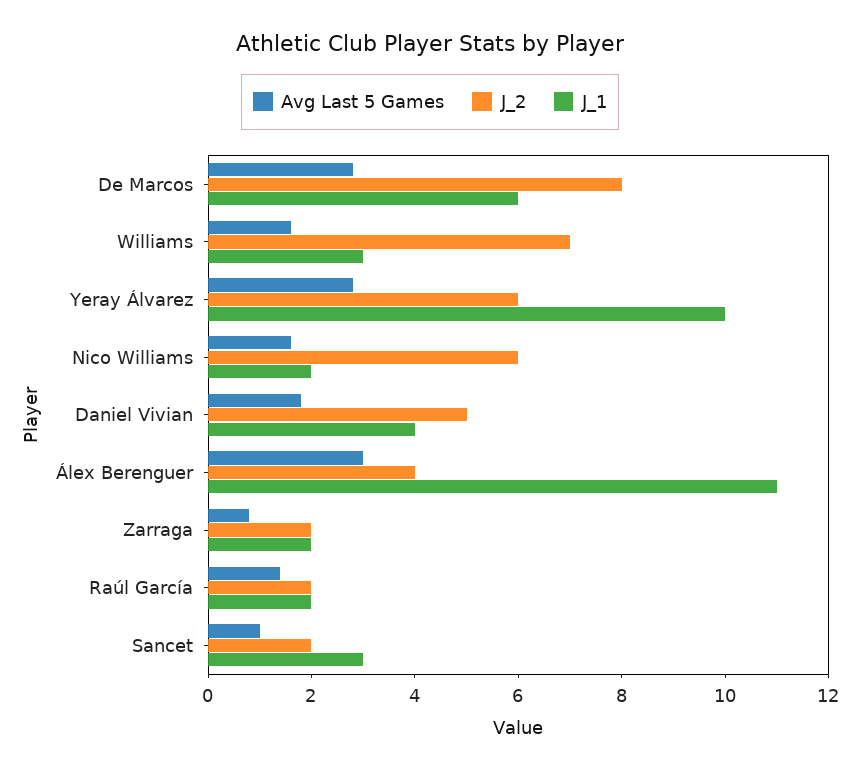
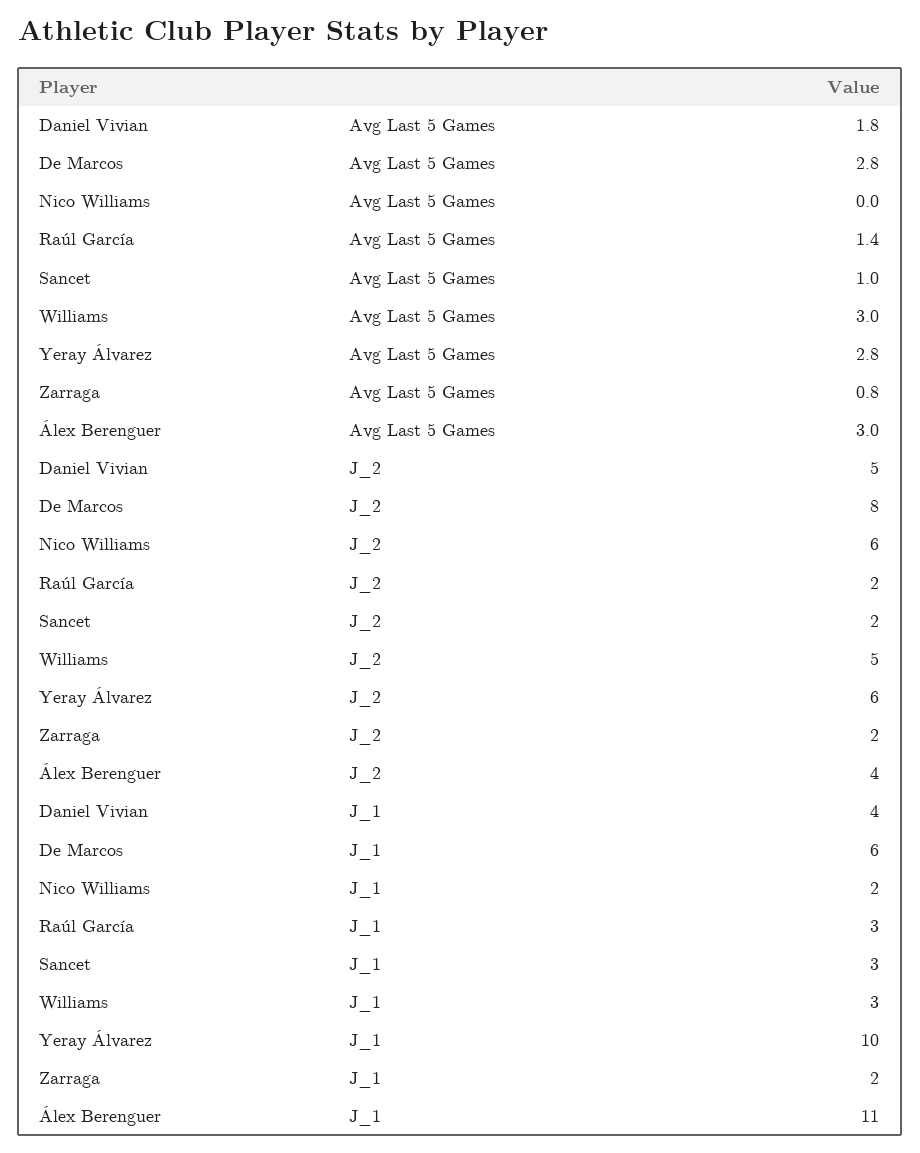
Avg Last 5 Games, Williams: 1.5 -> 3
J_2, Williams: 7 -> 5
Avg Last 5 Games, Nico Williams: 1.5 -> 0
J_1, Raúl García: 2 -> 3

